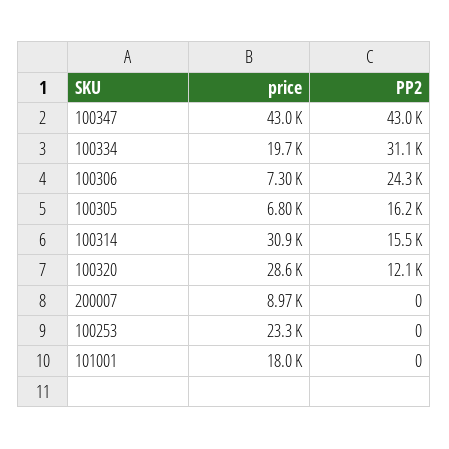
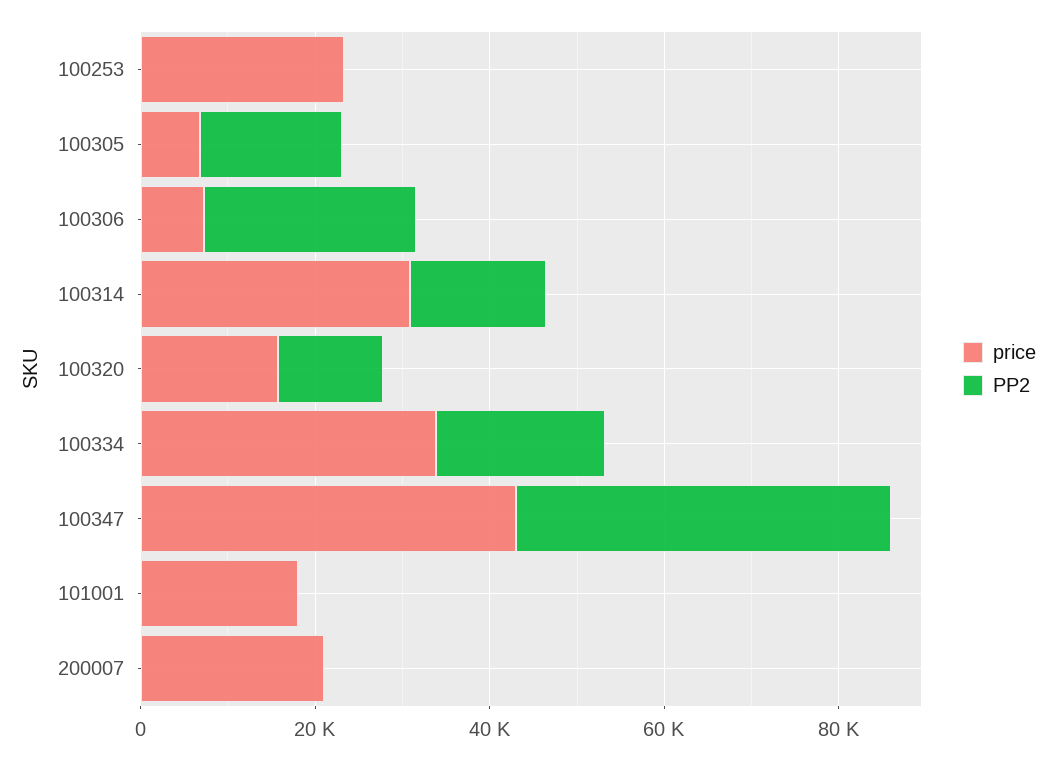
price, 100334: 19700 -> 35000
PP2, 100334: 31100 -> 20000
price, 100320: 28600 -> 15000
price, 200007: 8970 -> 20000

